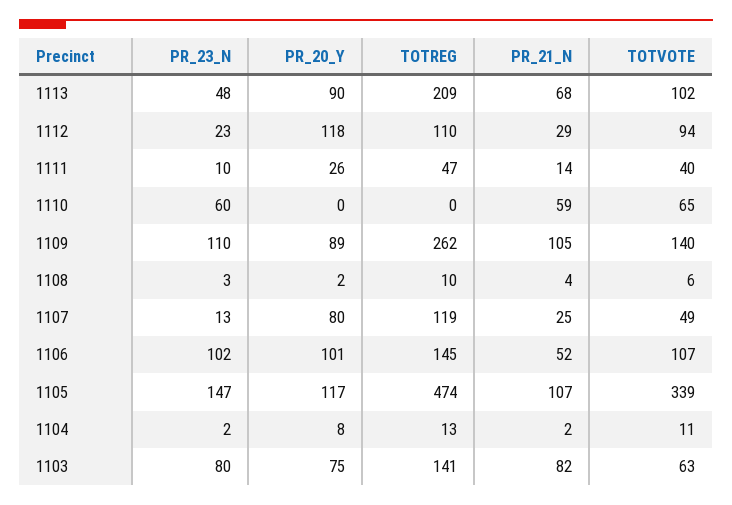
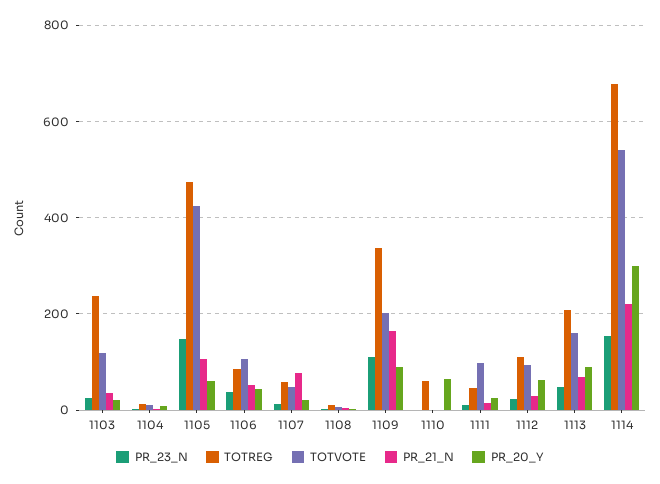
TOTVOTE, 1113: 102 -> 160
PR_20_Y, 1112: 118 -> 60
TOTVOTE, 1111: 40 -> 100
PR_23_N, 1110: 60 -> 0
PR_20_Y, 1110: 0 -> 60
TOTREG, 1110: 0 -> 60
PR_21_N, 1110: 59 -> 0
TOTVOTE, 1110: 65 -> 0
TOTREG, 1109: 262 -> 340
PR_21_N, 1109: 105 -> 160
TOTVOTE, 1109: 140 -> 200
PR_20_Y, 1107: 80 -> 20
TOTREG, 1107: 119 -> 60
PR_21_N, 1107: 25 -> 80
PR_23_N, 1106: 102 -> 40
PR_20_Y, 1106: 101 -> 40
TOTREG, 1106: 145 -> 80
PR_20_Y, 1105: 117 -> 60
TOTVOTE, 1105: 339 -> 420
PR_23_N, 1103: 80 -> 20
PR_20_Y, 1103: 75 -> 20
TOTREG, 1103: 141 -> 240
PR_21_N, 1103: 82 -> 40
TOTVOTE, 1103: 63 -> 120
PR_23_N, 1114: none -> 160
TOTREG, 1114: none -> 680
TOTVOTE, 1114: none -> 540
PR_21_N, 1114: none -> 220
PR_20_Y, 1114: none -> 300

